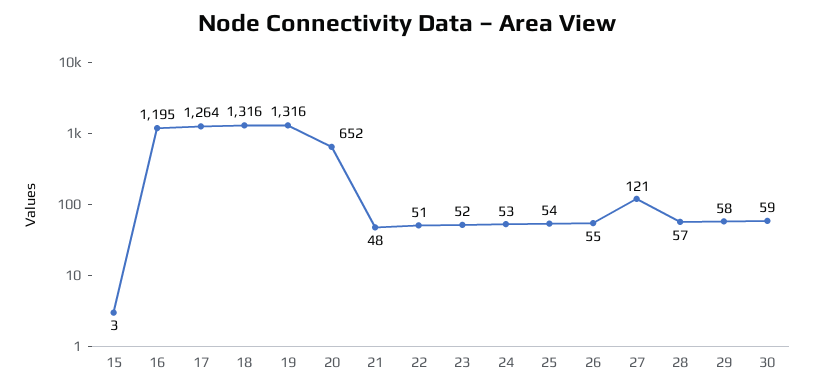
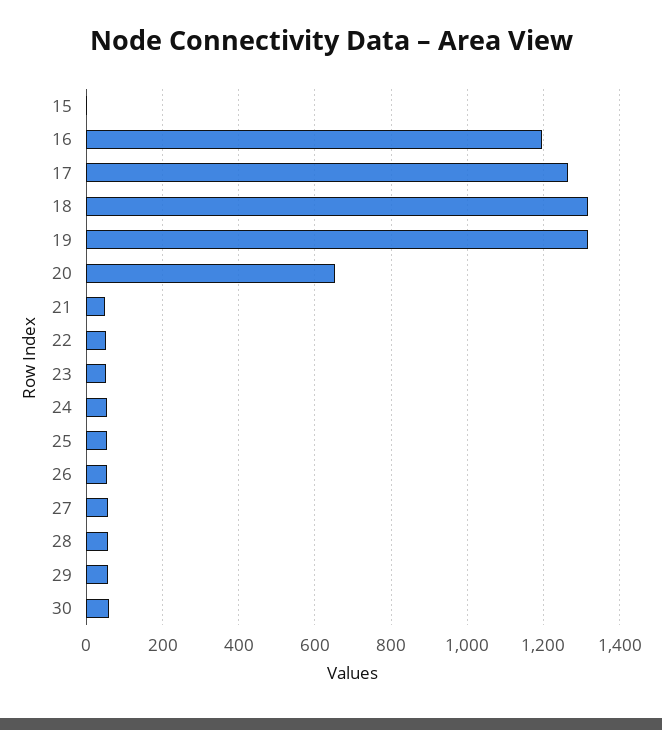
27: 121 -> 60

